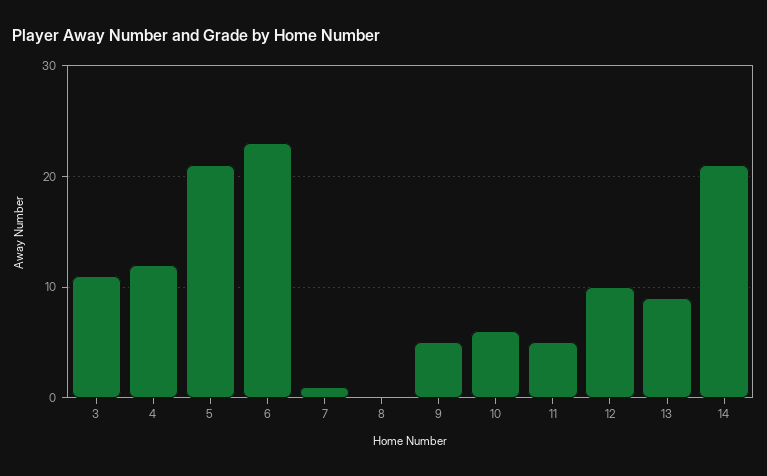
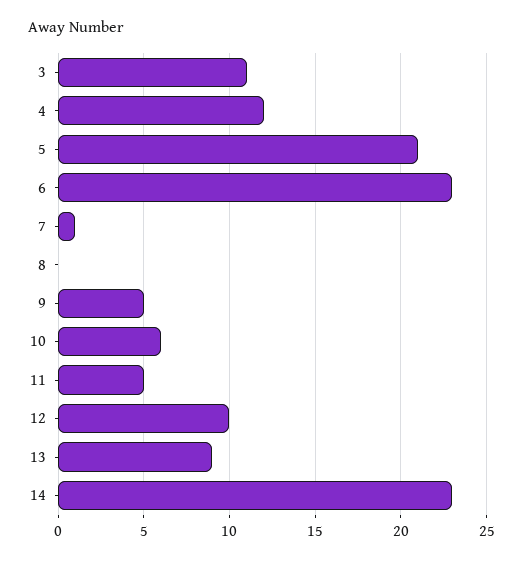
14: 21 -> 23

